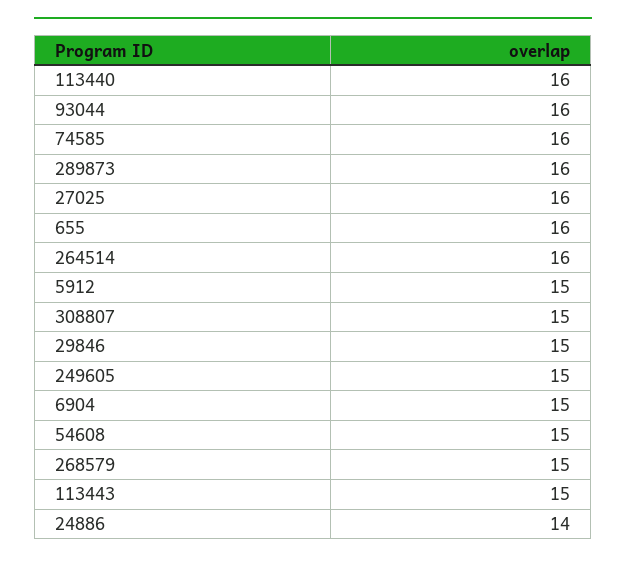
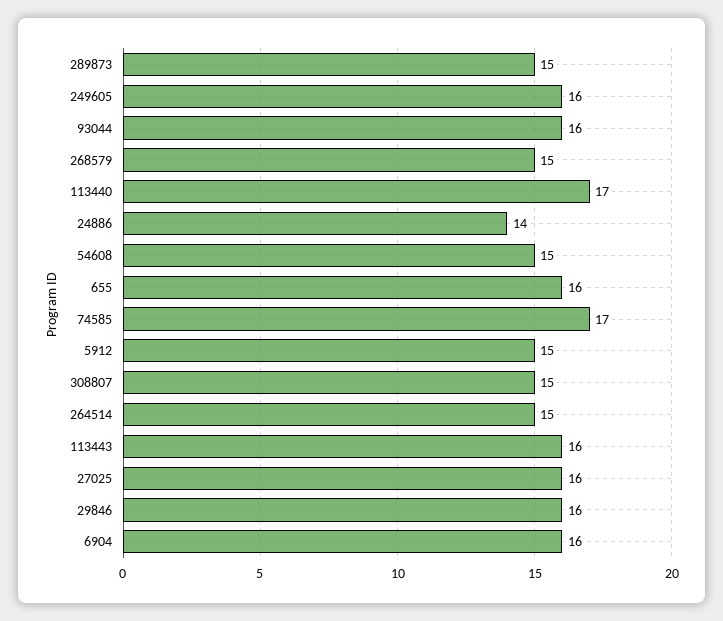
113440: 16 -> 17
74585: 16 -> 17
289873: 16 -> 15
264514: 16 -> 15
29846: 15 -> 16
249605: 15 -> 16
6904: 15 -> 16
113443: 15 -> 16

